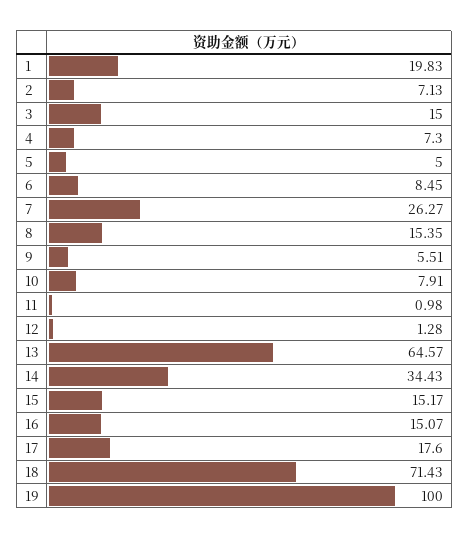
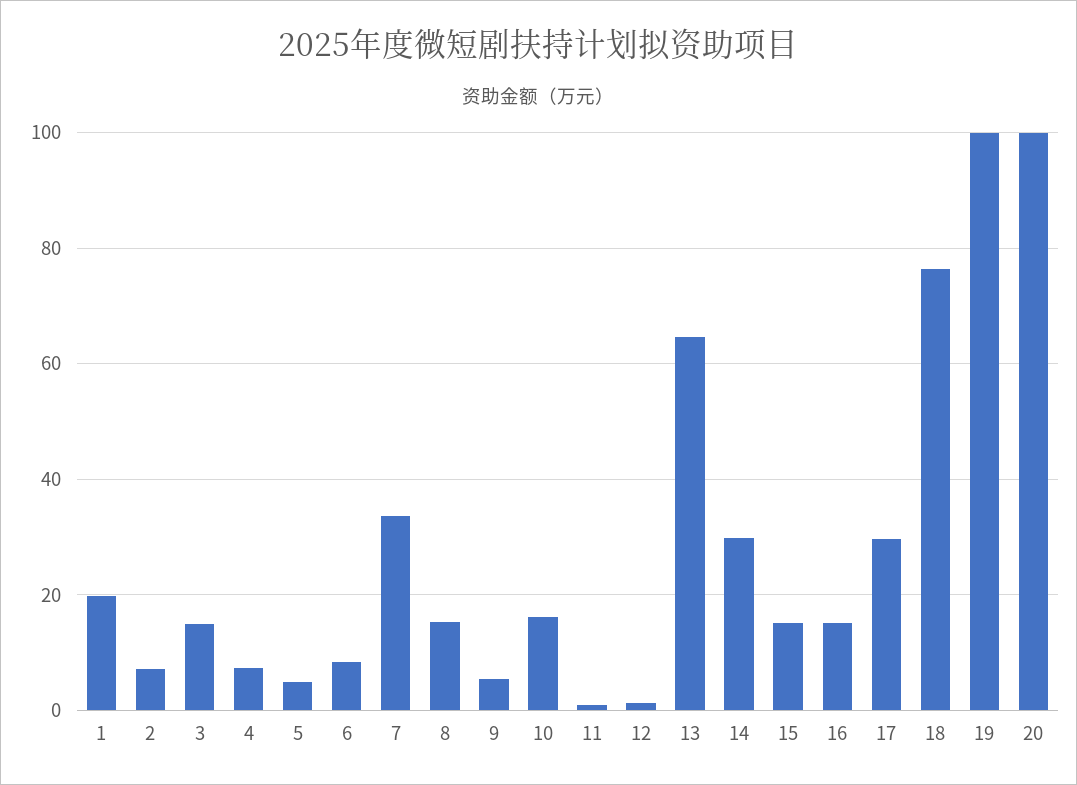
7: 26.27 -> 34
10: 7.91 -> 16
14: 34.43 -> 30
17: 17.6 -> 30
18: 71.43 -> 76
20: none -> 100

